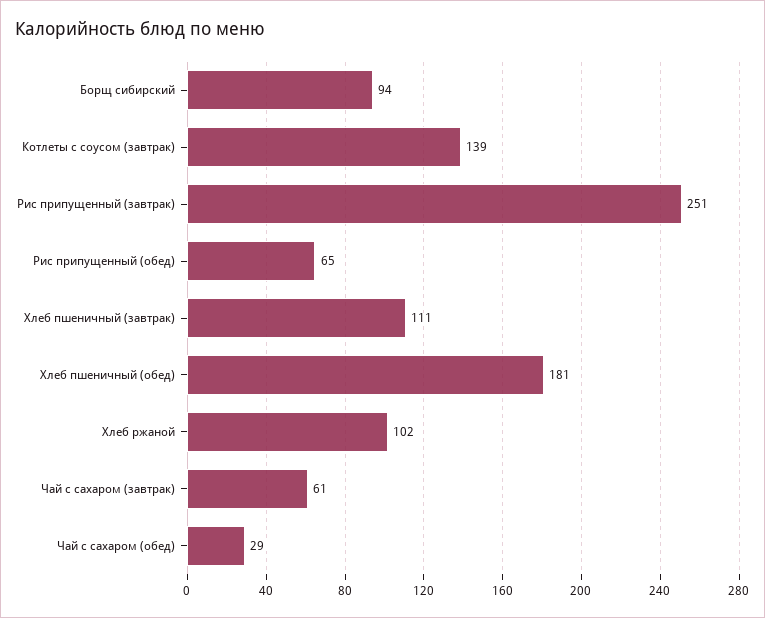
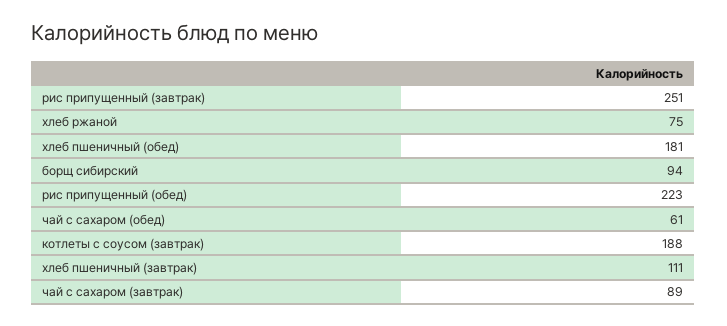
Котлеты с соусом (завтрак): 139 -> 188
Рис припущенный (обед): 65 -> 223
Хлеб ржаной: 102 -> 75
Чай с сахаром (завтрак): 61 -> 89
Чай с сахаром (обед): 29 -> 61

